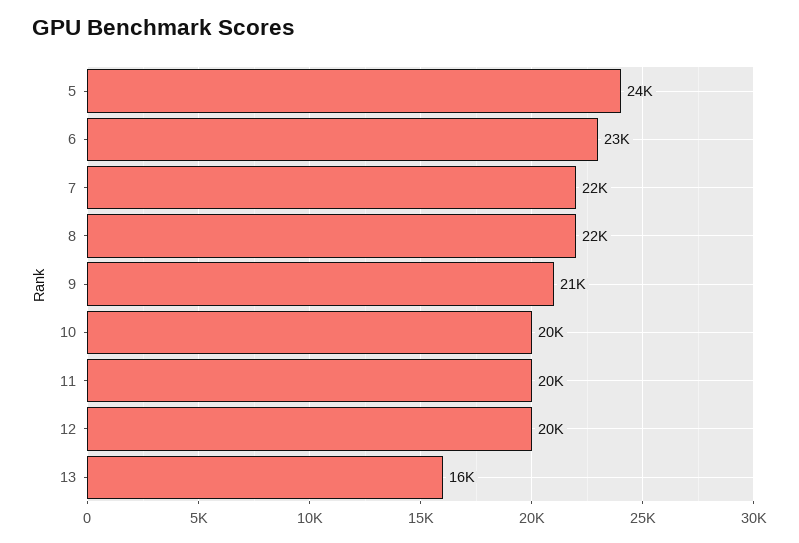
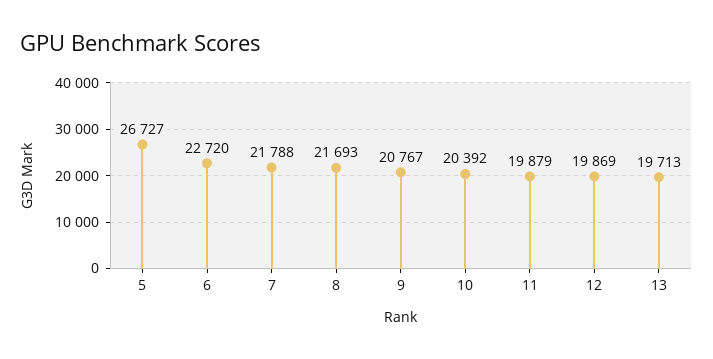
5: 24000 -> 26727
13: 16000 -> 19713

